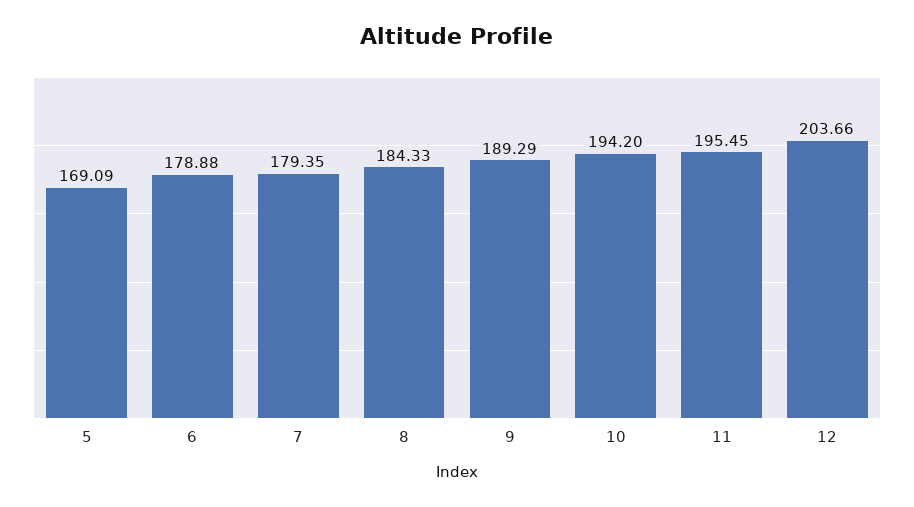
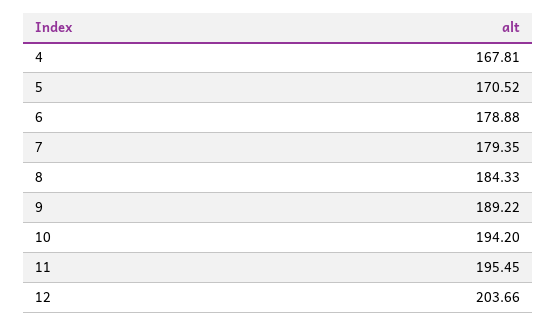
5: 169.09 -> 170.52
9: 189.29 -> 189.22
4: none -> 167.81

